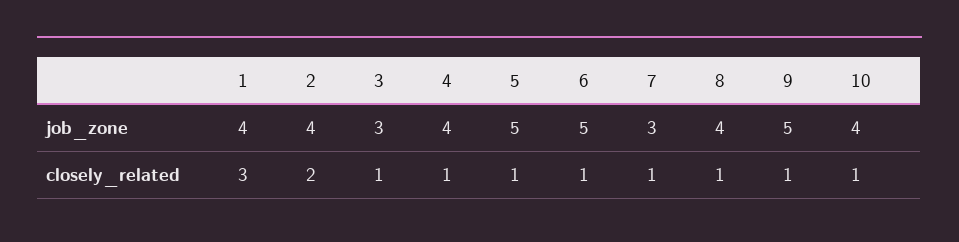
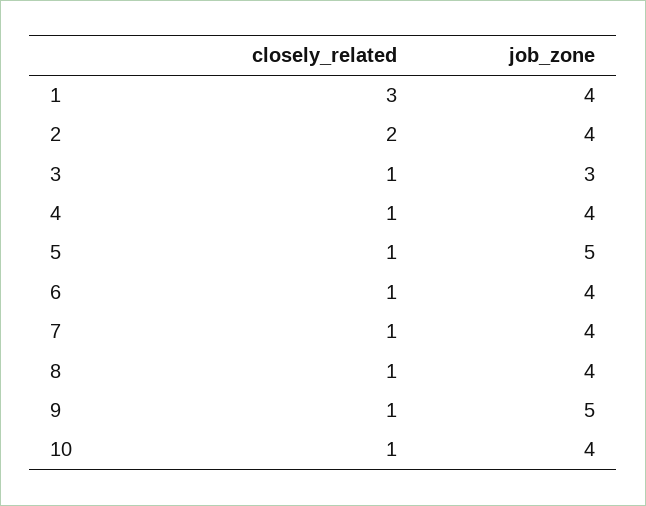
6, job_zone: 5 -> 4
7, job_zone: 3 -> 4

